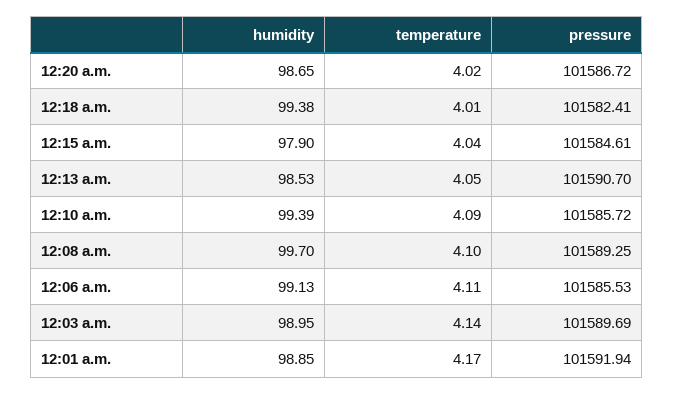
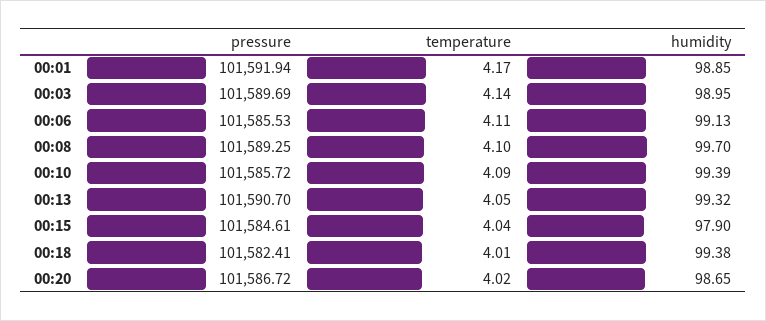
humidity, 12:13 a.m.: 98.53 -> 99.32

